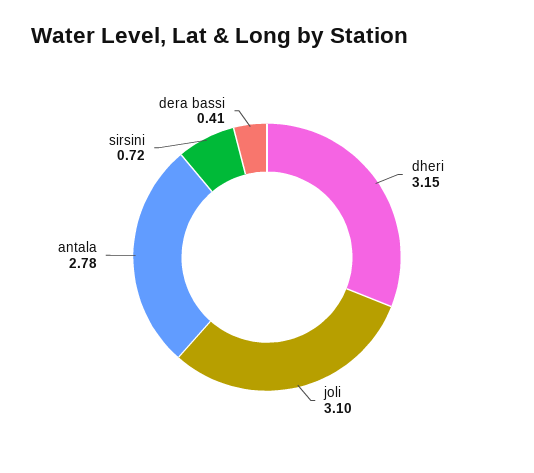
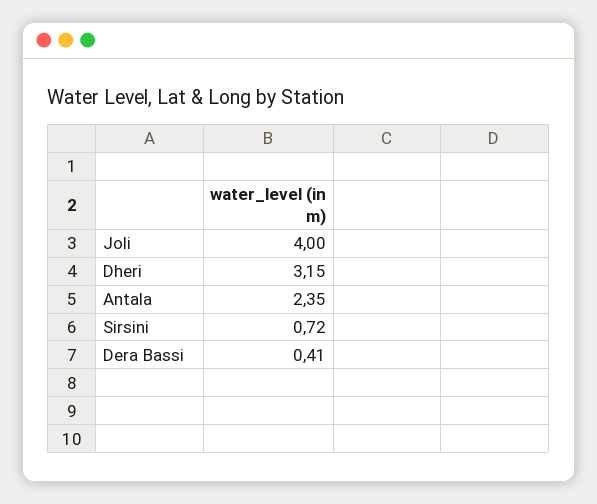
joli: 3.1 -> 4
antala: 2.78 -> 2.35

